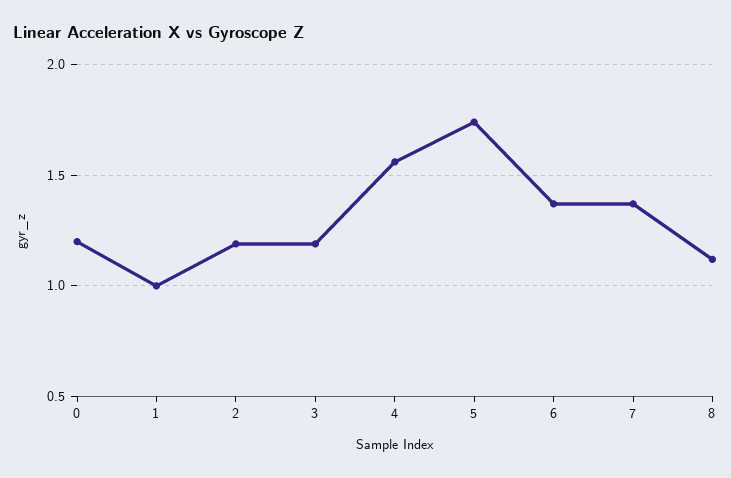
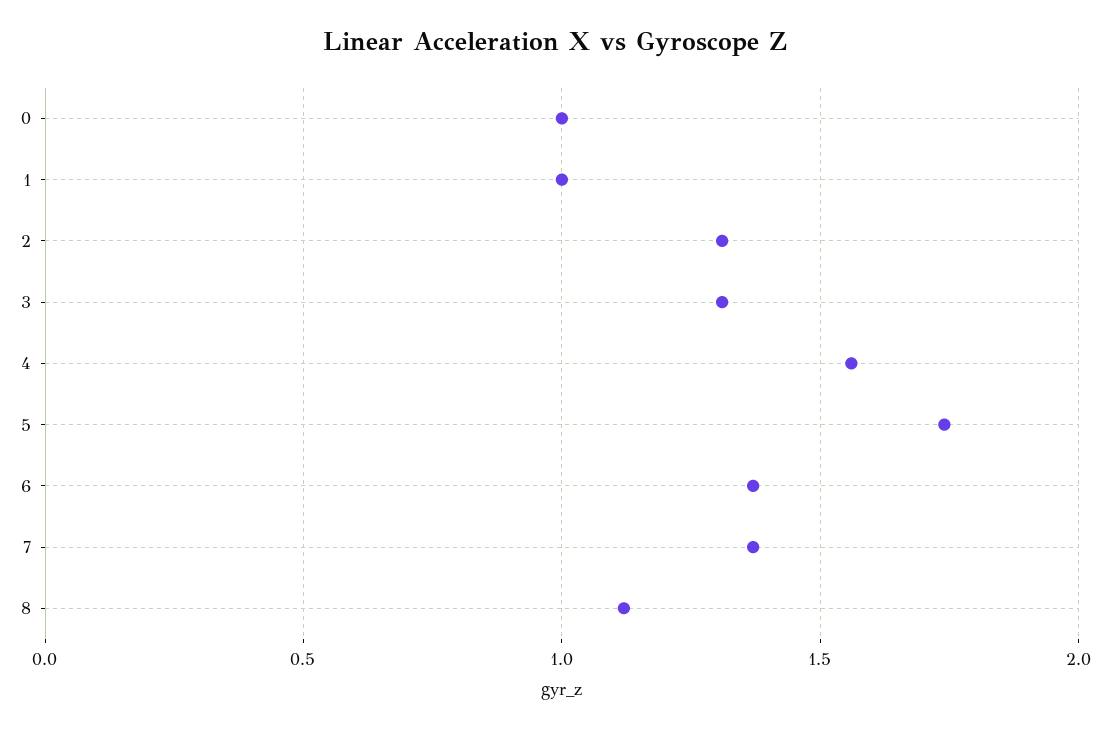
0: 1.2 -> 1
2: 1.2 -> 1.3
3: 1.2 -> 1.3

